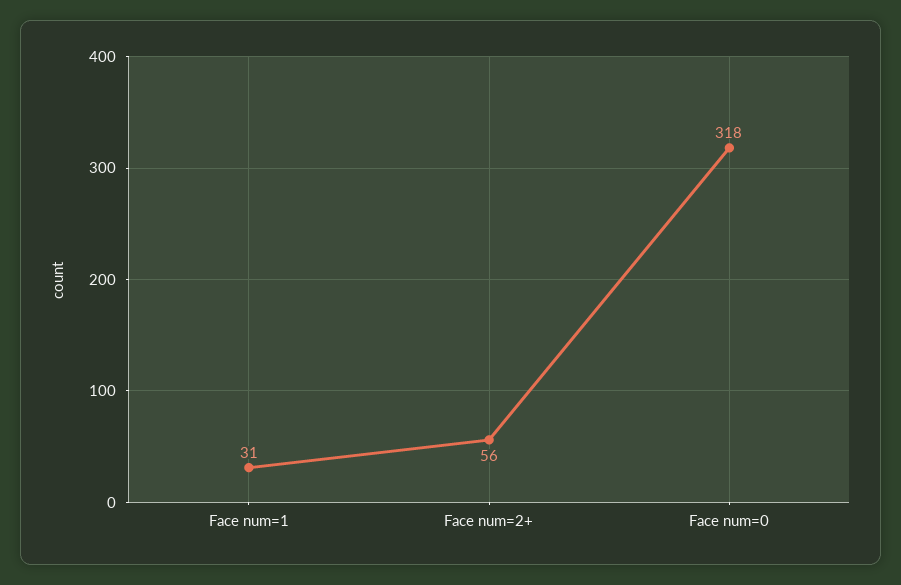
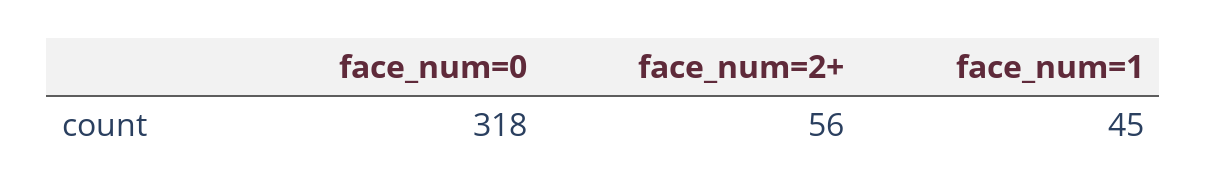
Face num=1: 31 -> 45

